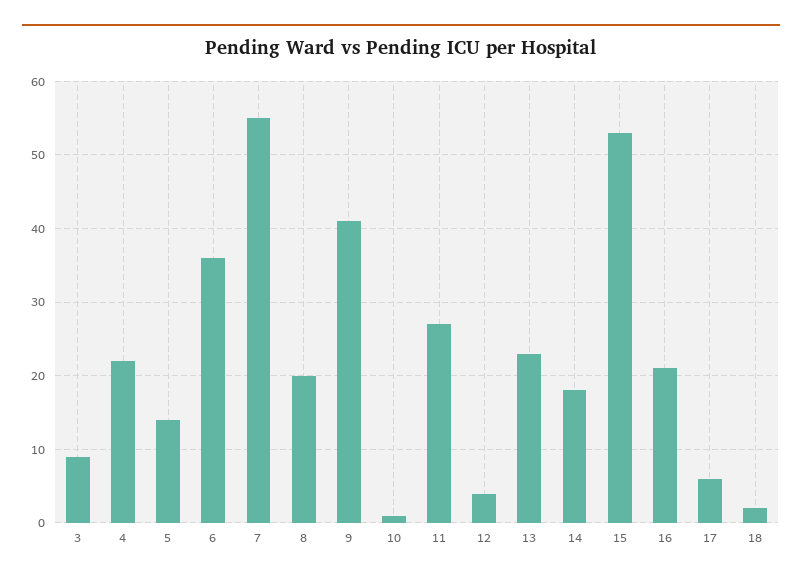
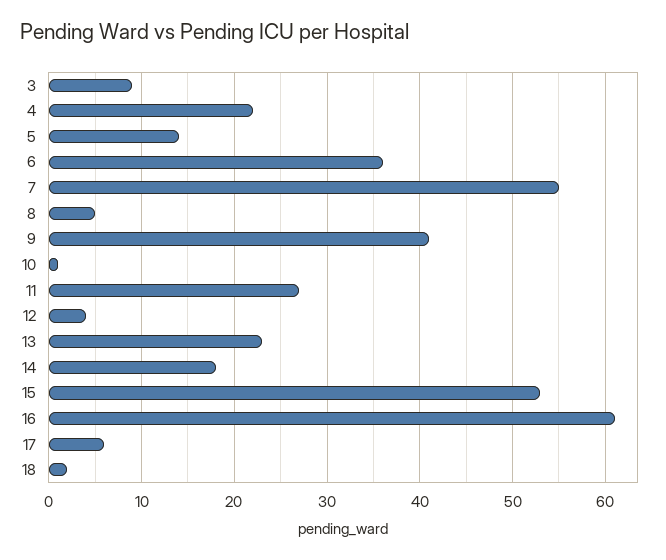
8: 20 -> 5
16: 21 -> 61

